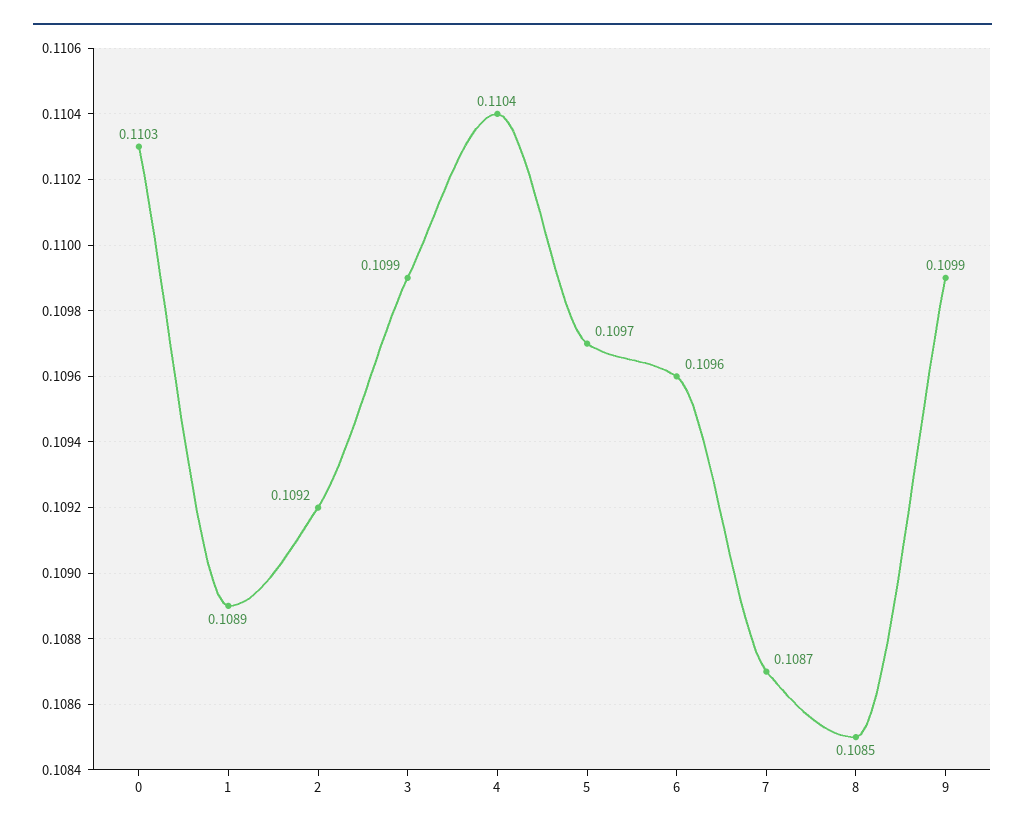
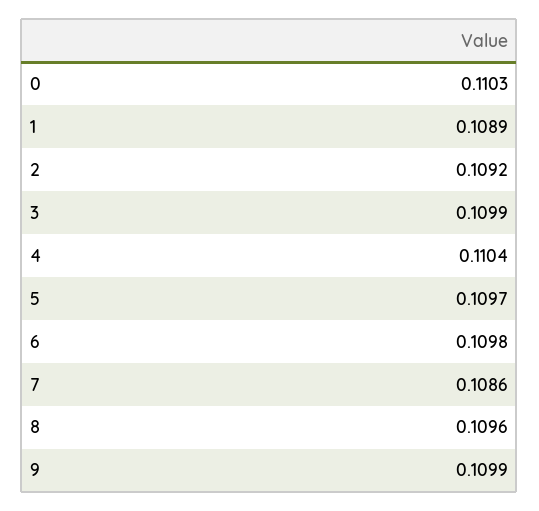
6: 0.1096 -> 0.1098
7: 0.1087 -> 0.1086
8: 0.1085 -> 0.1096

